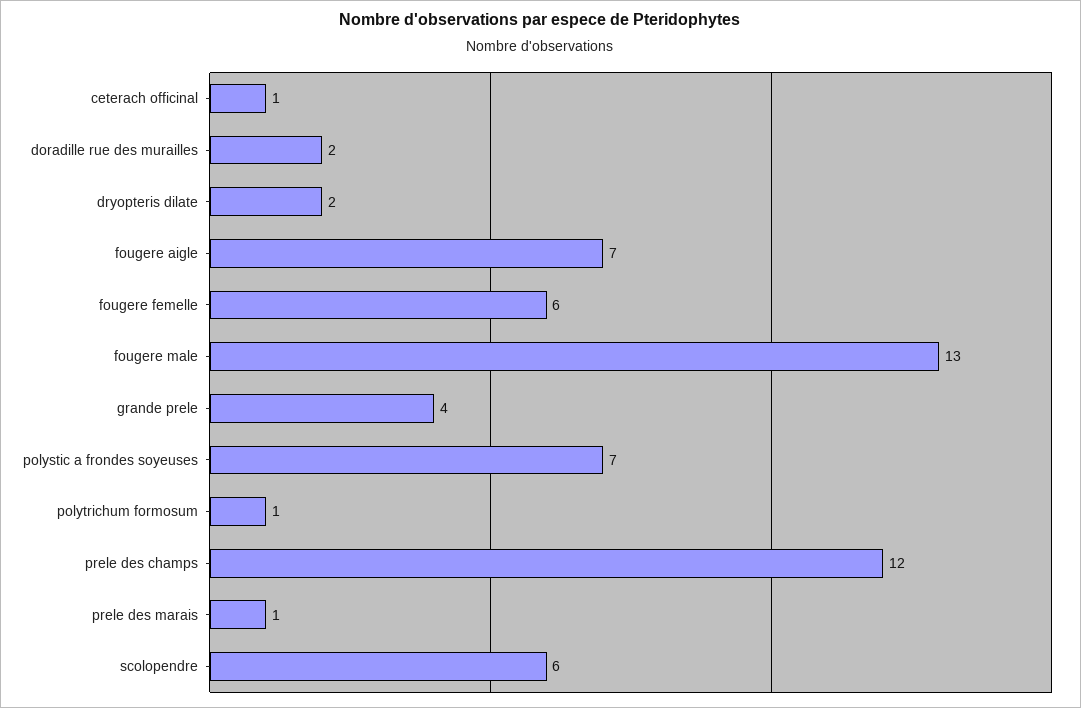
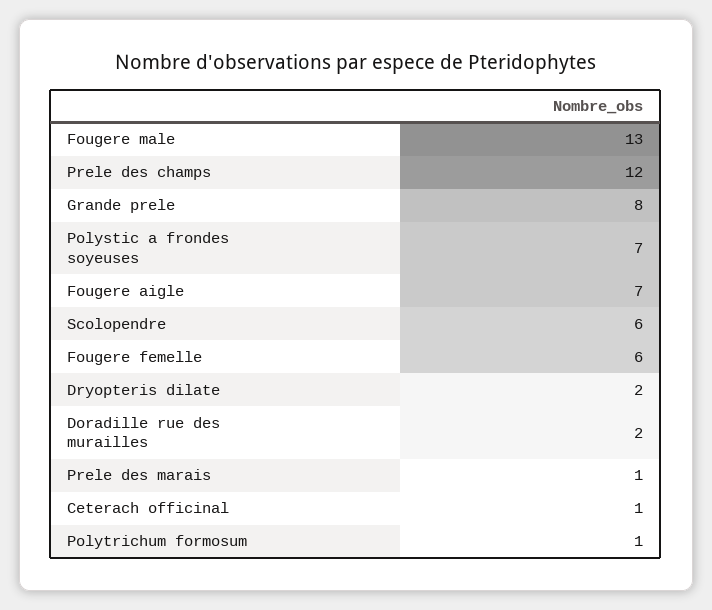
grande prele: 4 -> 8

